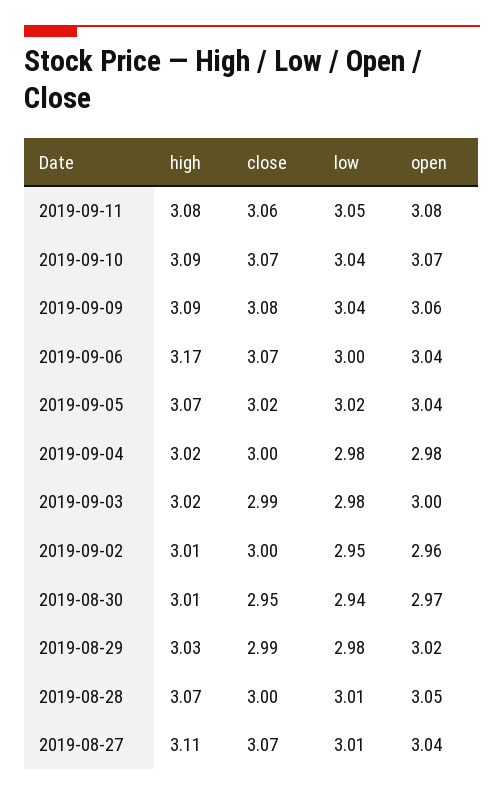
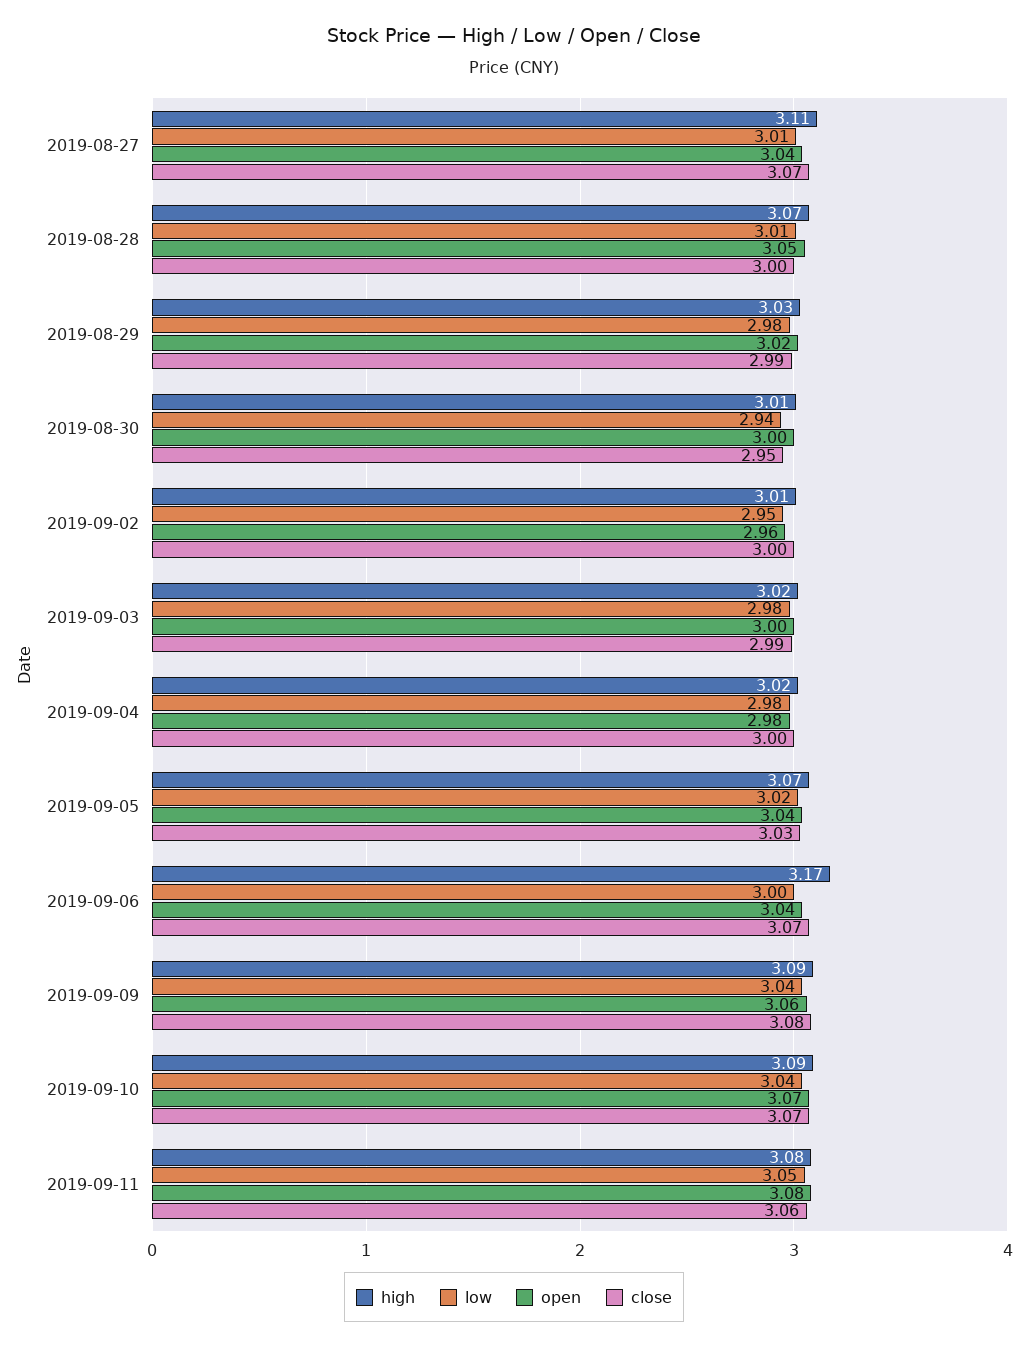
close, 2019-09-05: 3.02 -> 3.03
open, 2019-08-30: 2.97 -> 3

